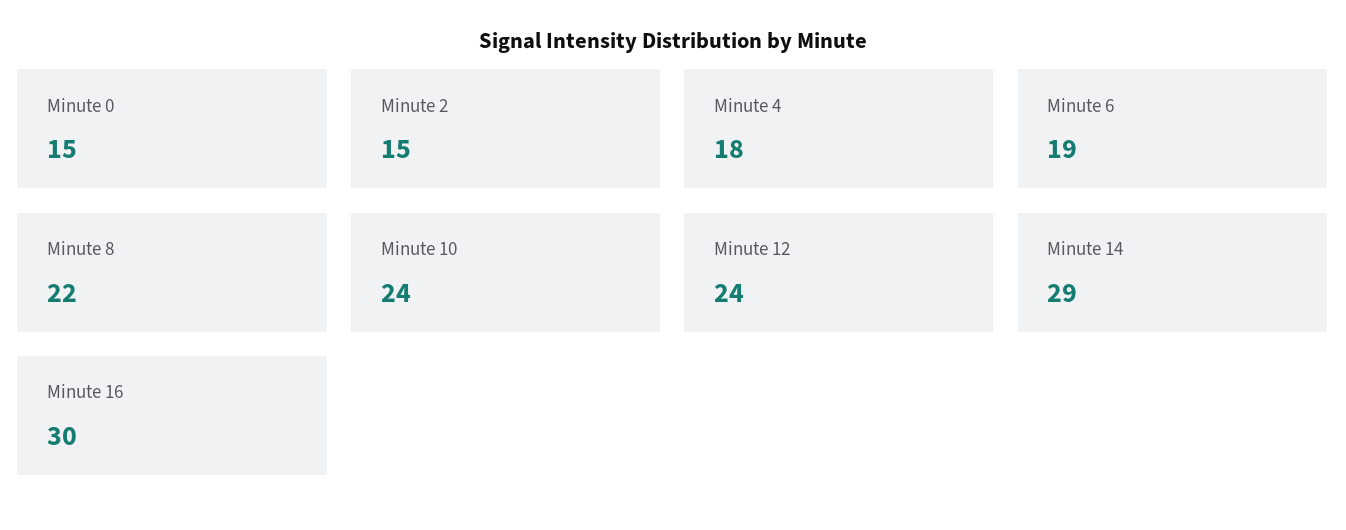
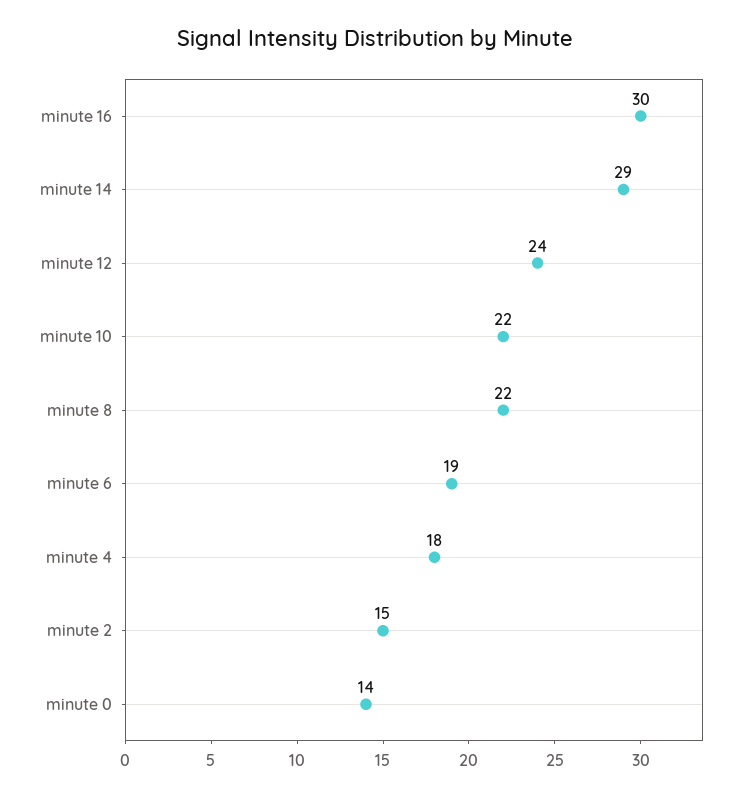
Minute 0: 15 -> 14
Minute 10: 24 -> 22

